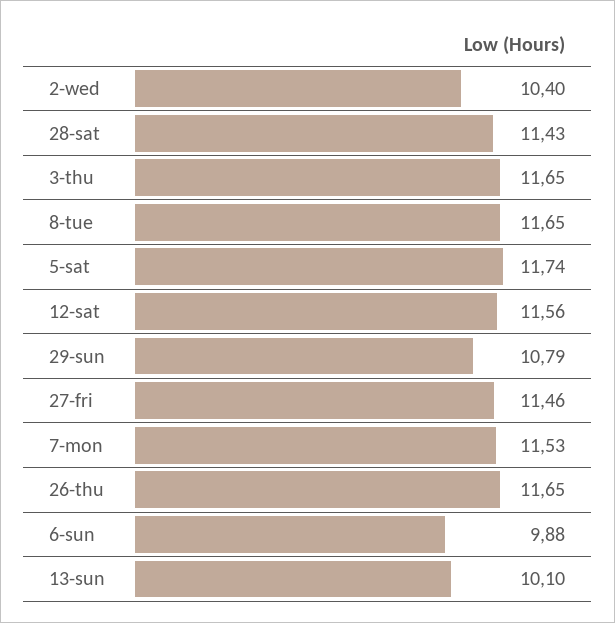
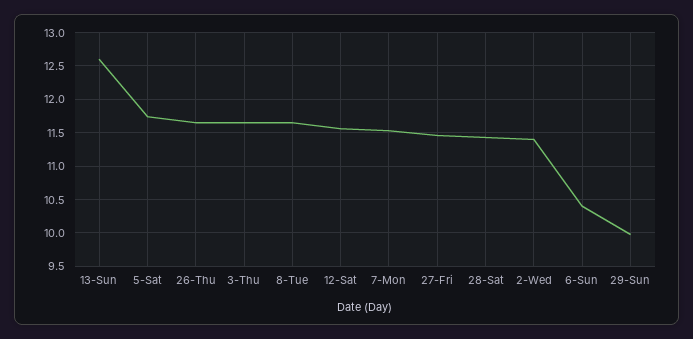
2-wed: 10.4 -> 11.4
29-sun: 10.79 -> 10
6-sun: 9.88 -> 10.4
13-sun: 10.1 -> 12.6

